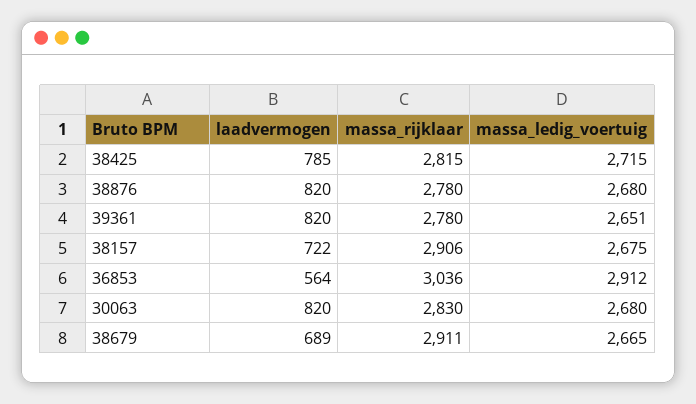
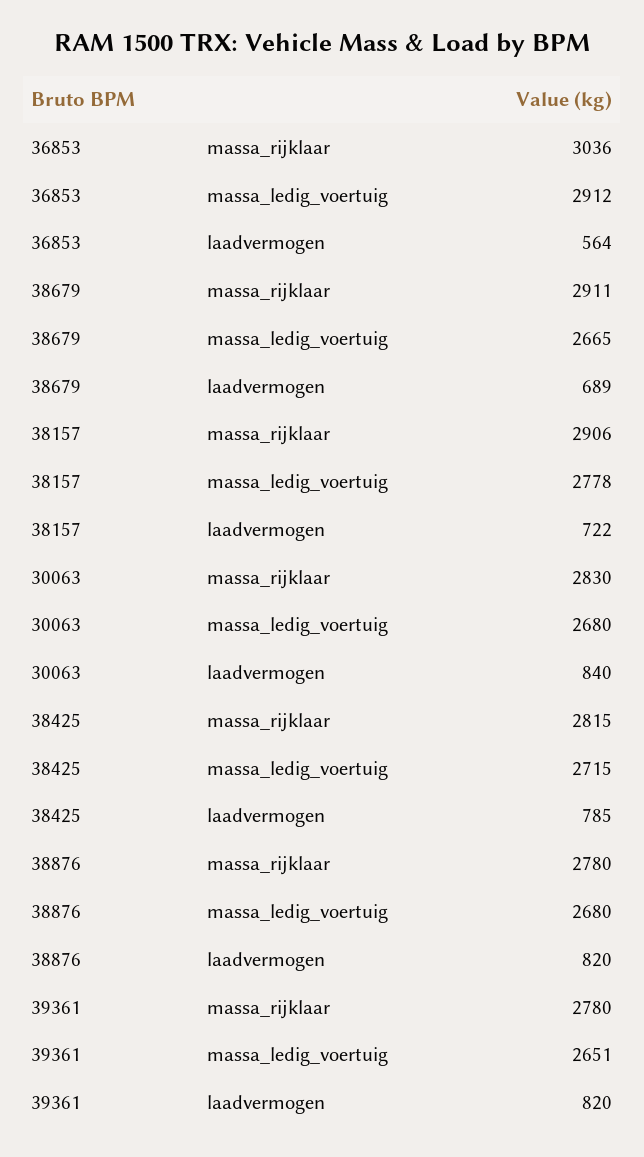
massa_ledig_voertuig, 38157: 2675 -> 2778
laadvermogen, 30063: 820 -> 840

